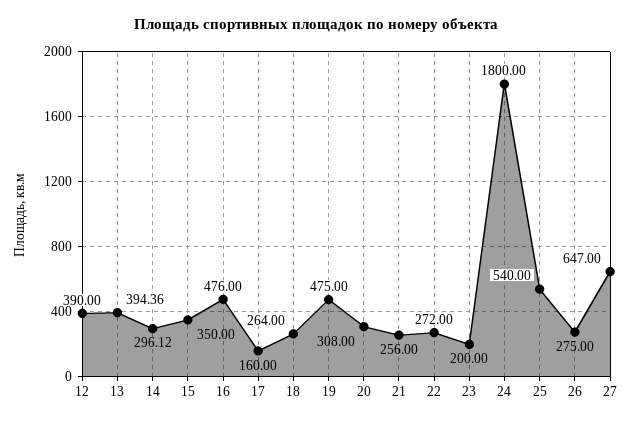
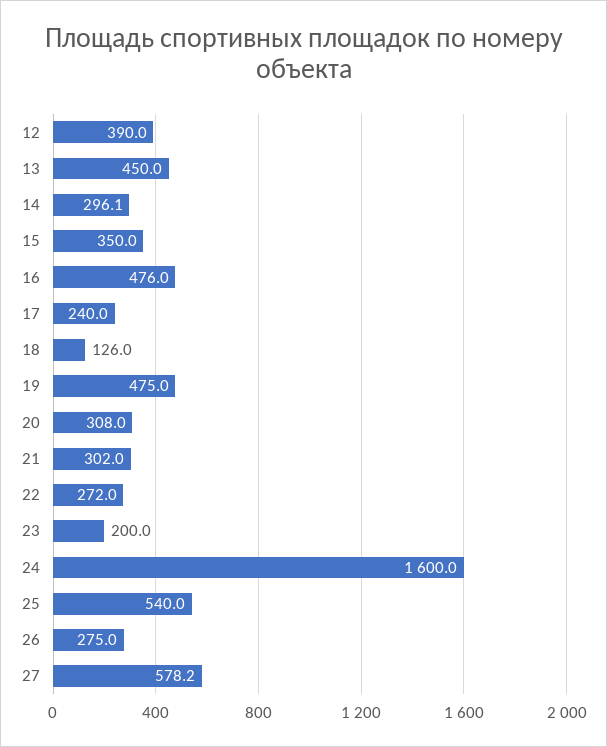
13: 394.36 -> 450
17: 160 -> 240
18: 264 -> 126
21: 256 -> 302
24: 1800 -> 1600
27: 647 -> 578.2

